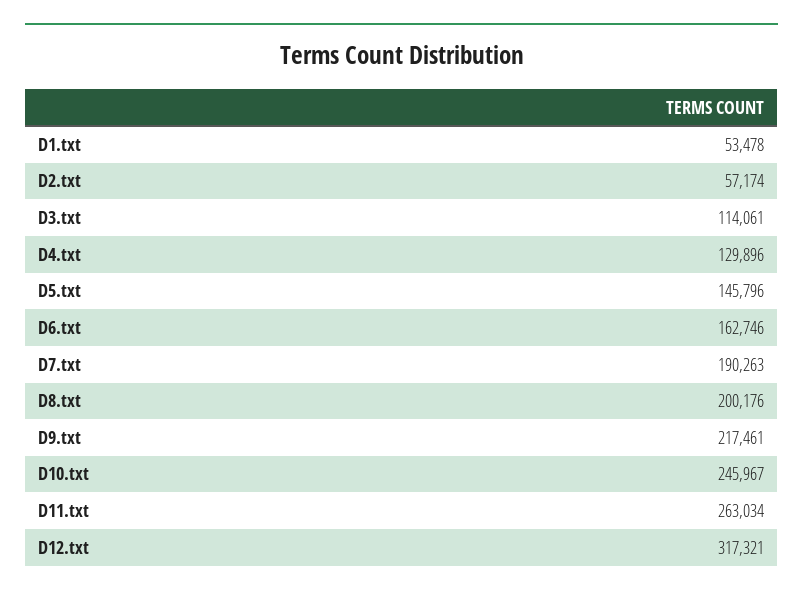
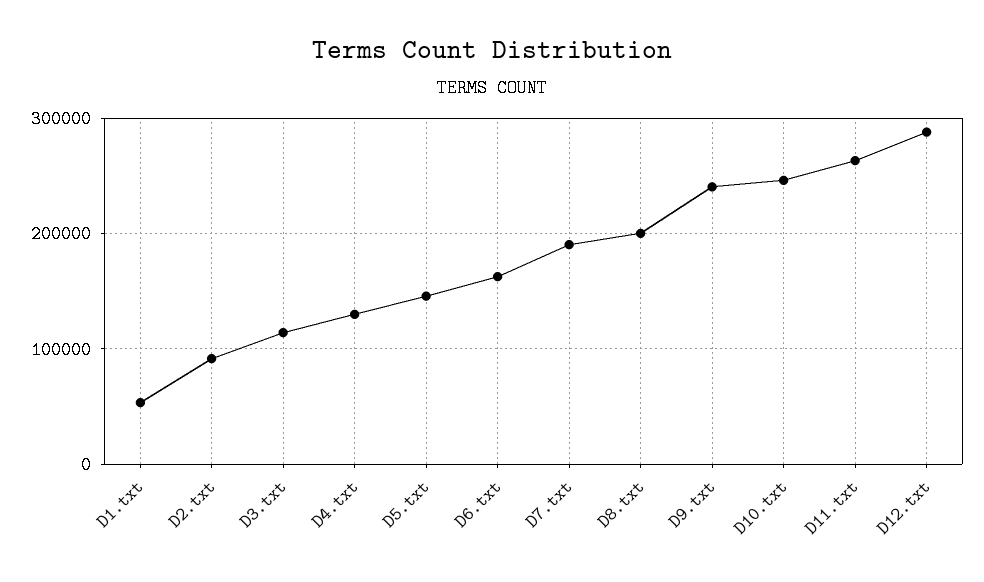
D2.txt: 57174 -> 90000
D9.txt: 217461 -> 240000
D12.txt: 317321 -> 290000

